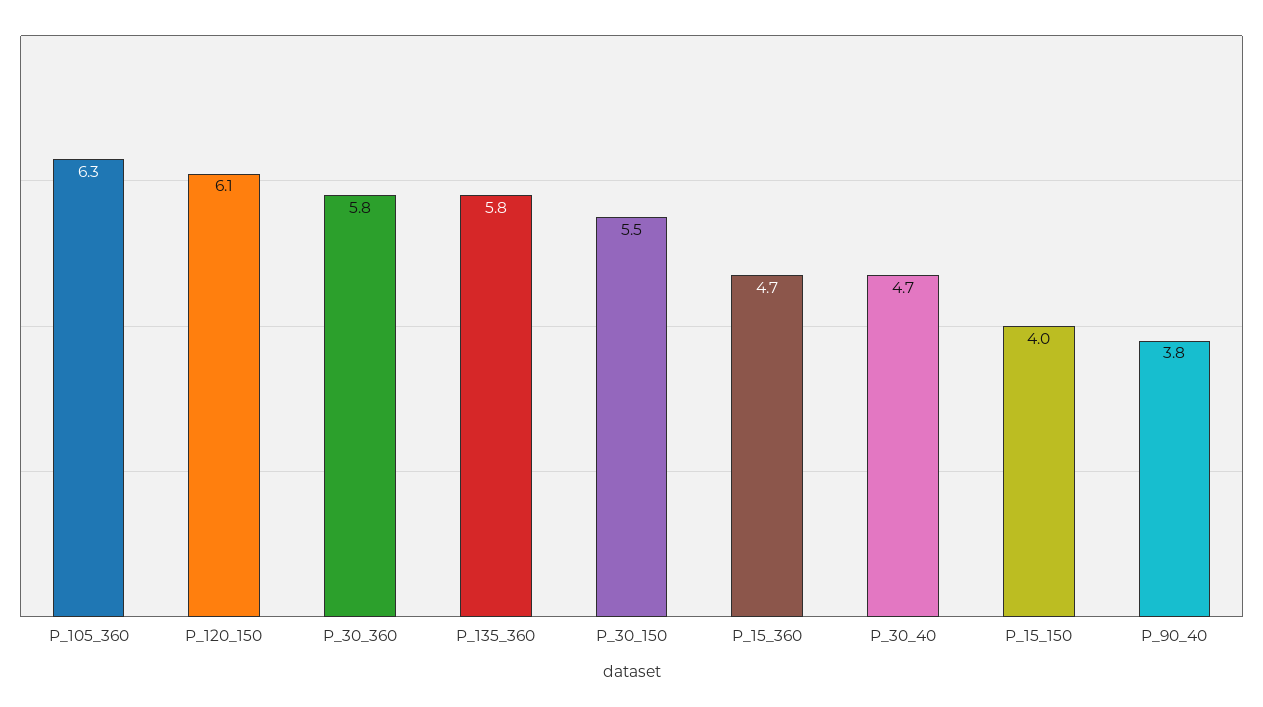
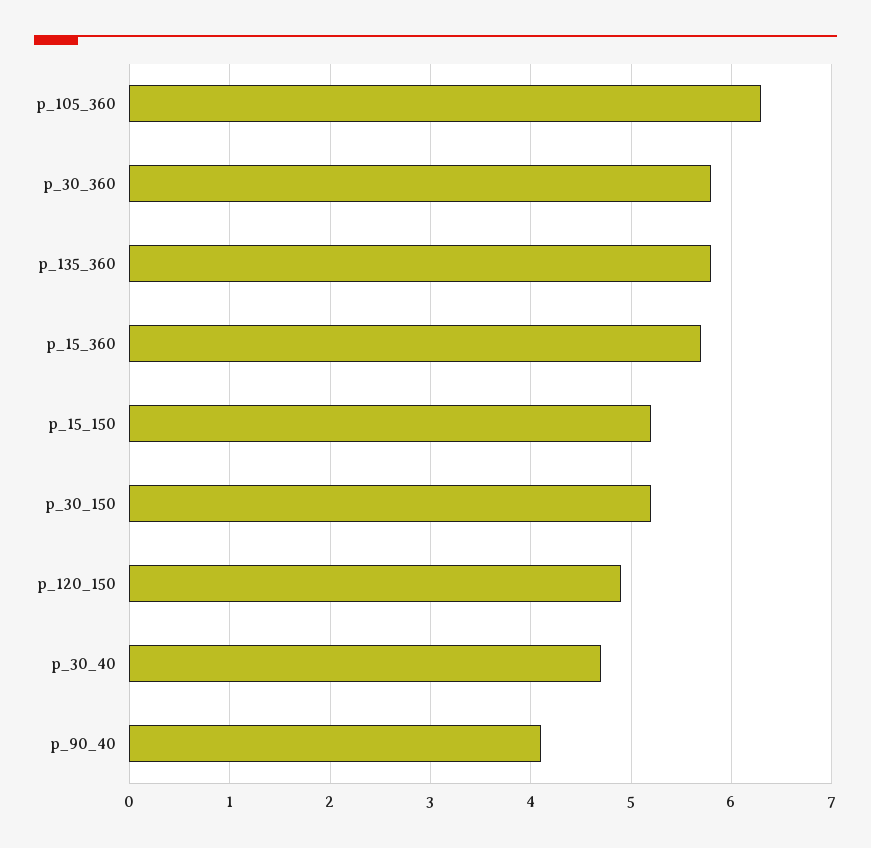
P_120_150: 6.1 -> 4.9
P_30_150: 5.5 -> 5.2
P_15_360: 4.7 -> 5.7
P_15_150: 4 -> 5.2
P_90_40: 3.8 -> 4.1

